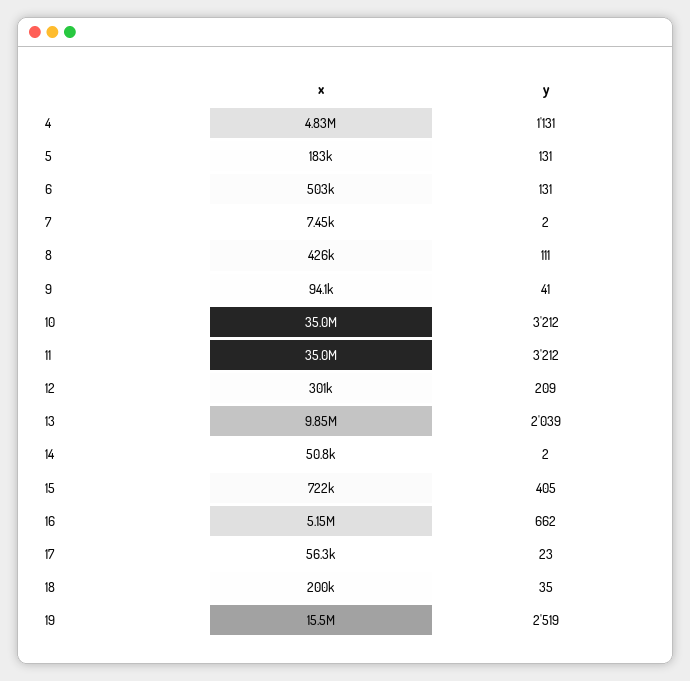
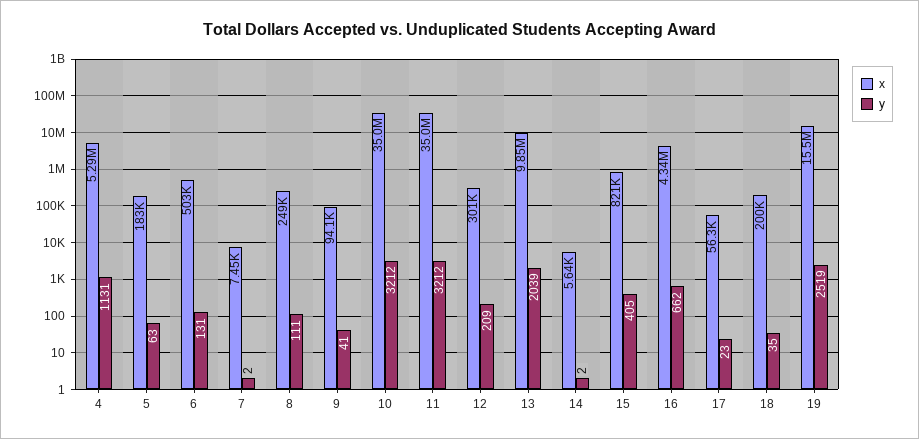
x, 4: 4830000 -> 5290000
y, 5: 131 -> 63
x, 8: 426000 -> 249000
x, 14: 50800 -> 5640
x, 15: 722000 -> 821000
x, 16: 5150000 -> 4340000

